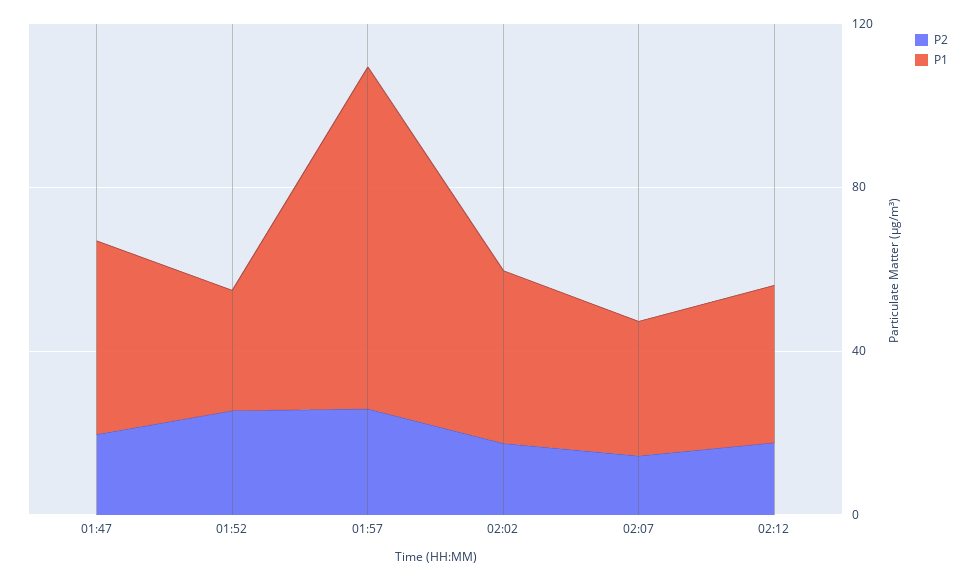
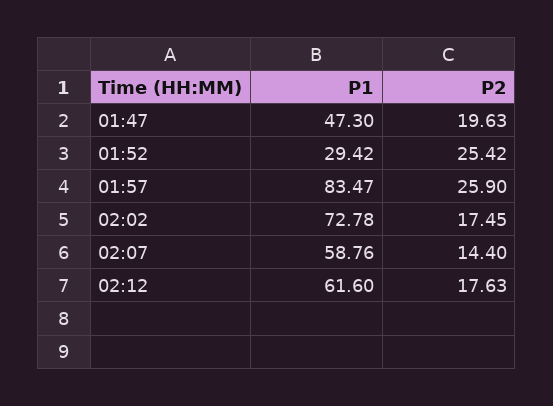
P1, 02:02: 40 -> 72.78
P1, 02:07: 30 -> 58.76
P1, 02:12: 40 -> 61.6

